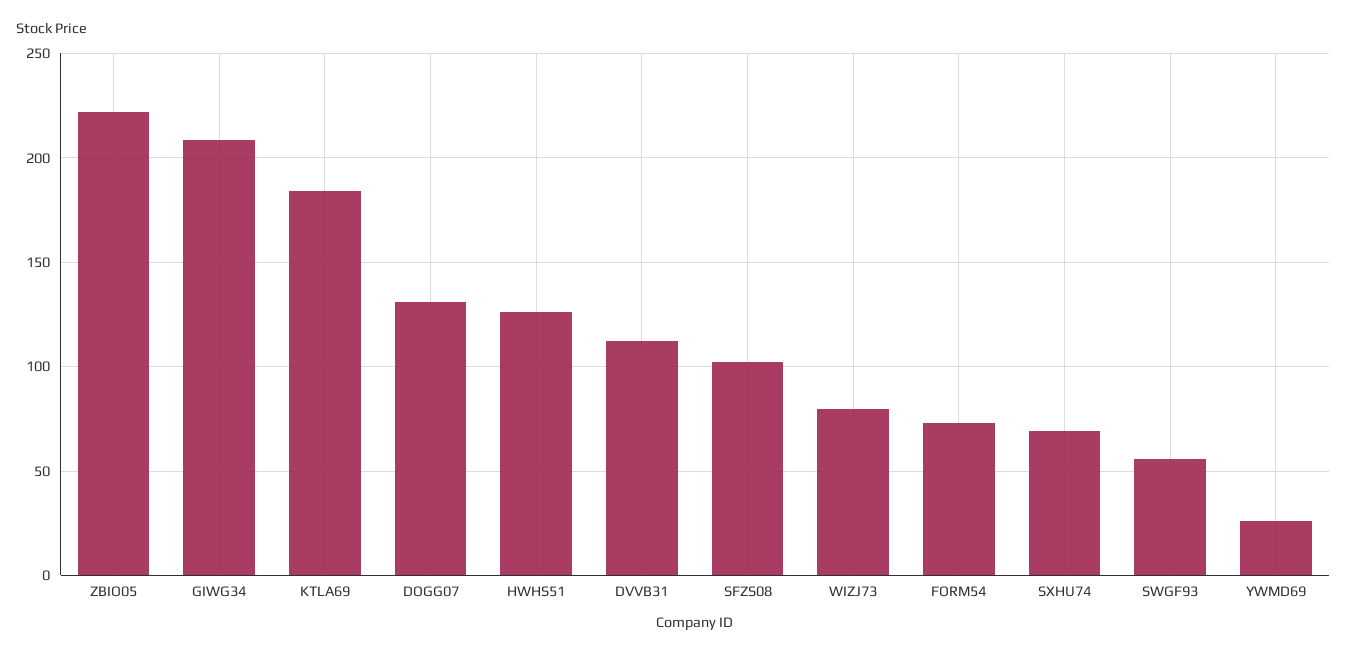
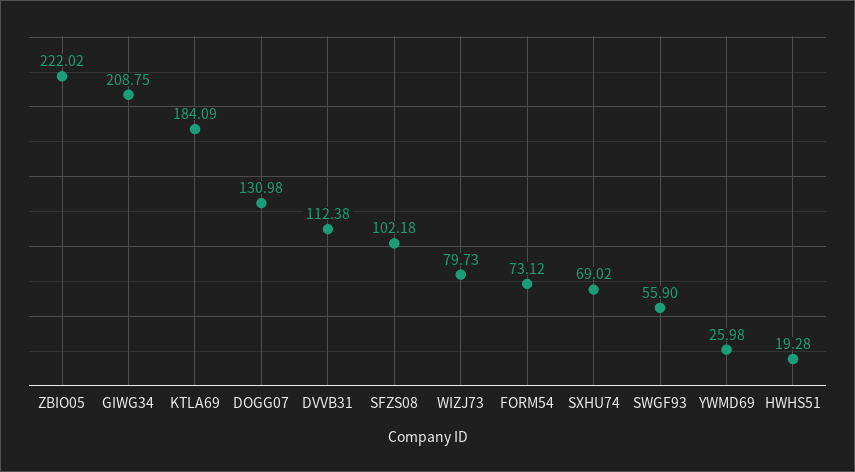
HWHS51: 125 -> 19.28

